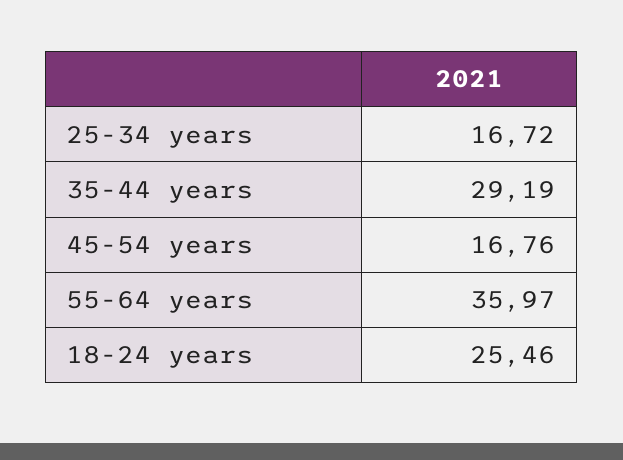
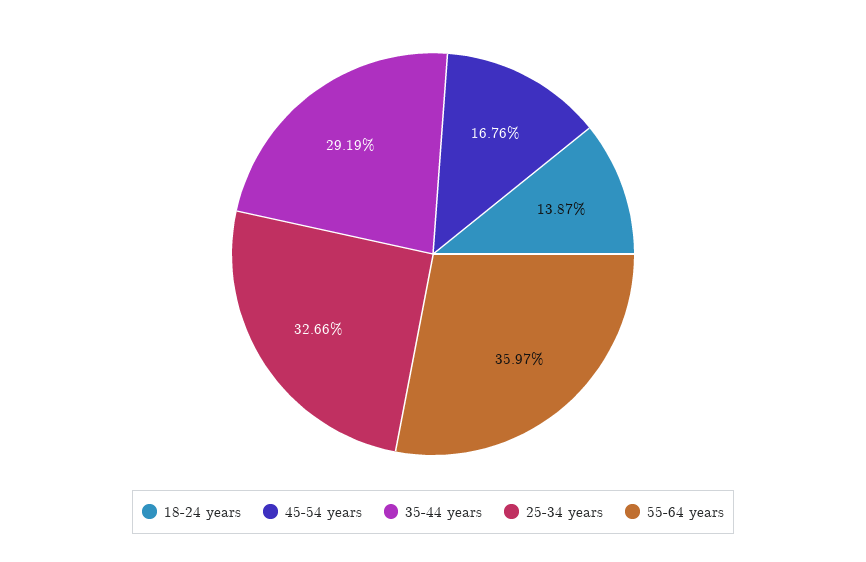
25-34 years: 16.72 -> 32.66
18-24 years: 25.46 -> 13.87

